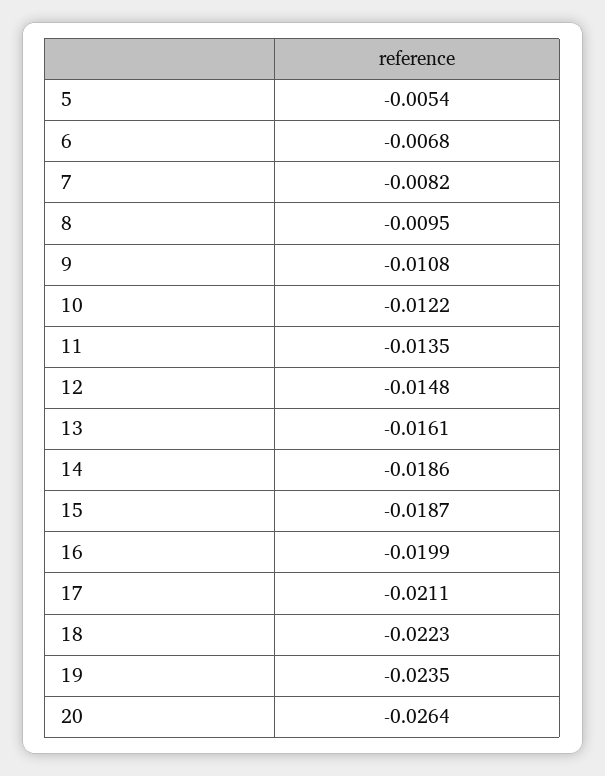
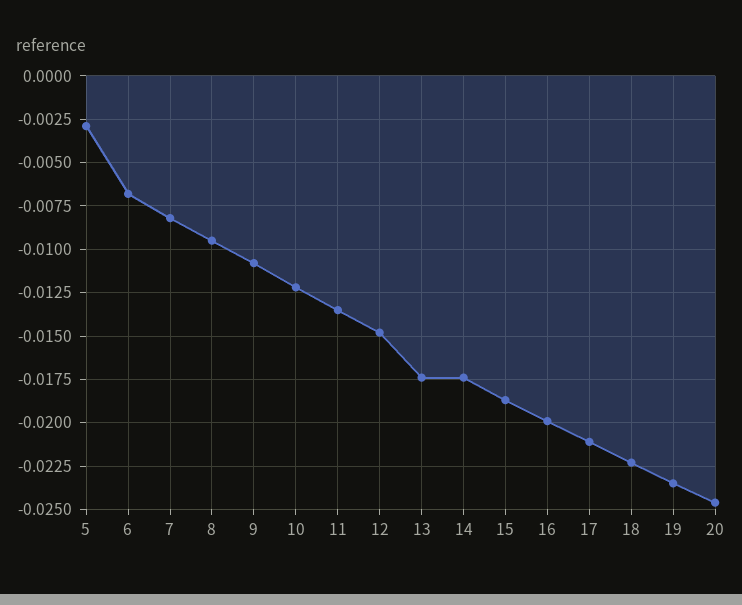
5: -0.0054 -> -0.003
13: -0.0161 -> -0.0175
14: -0.0186 -> -0.0175
20: -0.0264 -> -0.0245

